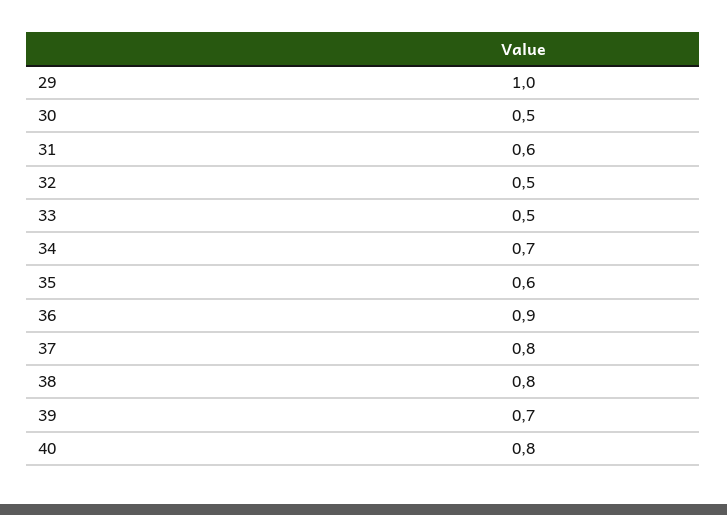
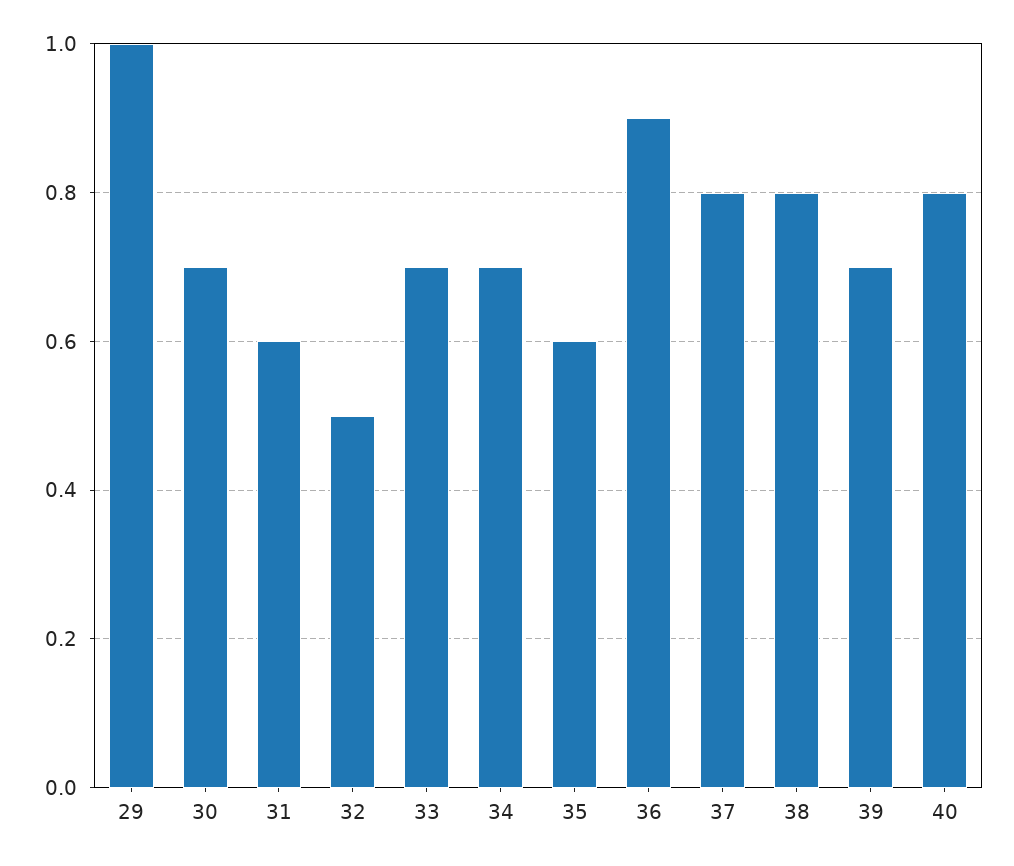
30: 0.5 -> 0.7
33: 0.5 -> 0.7

